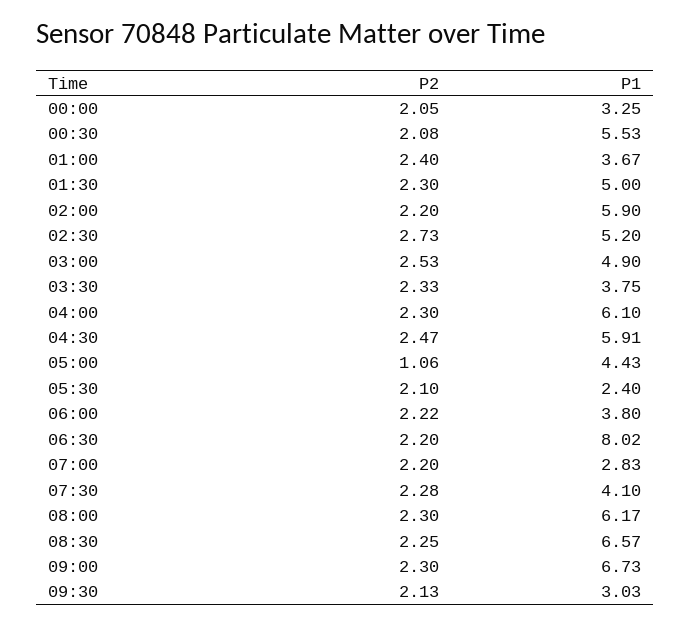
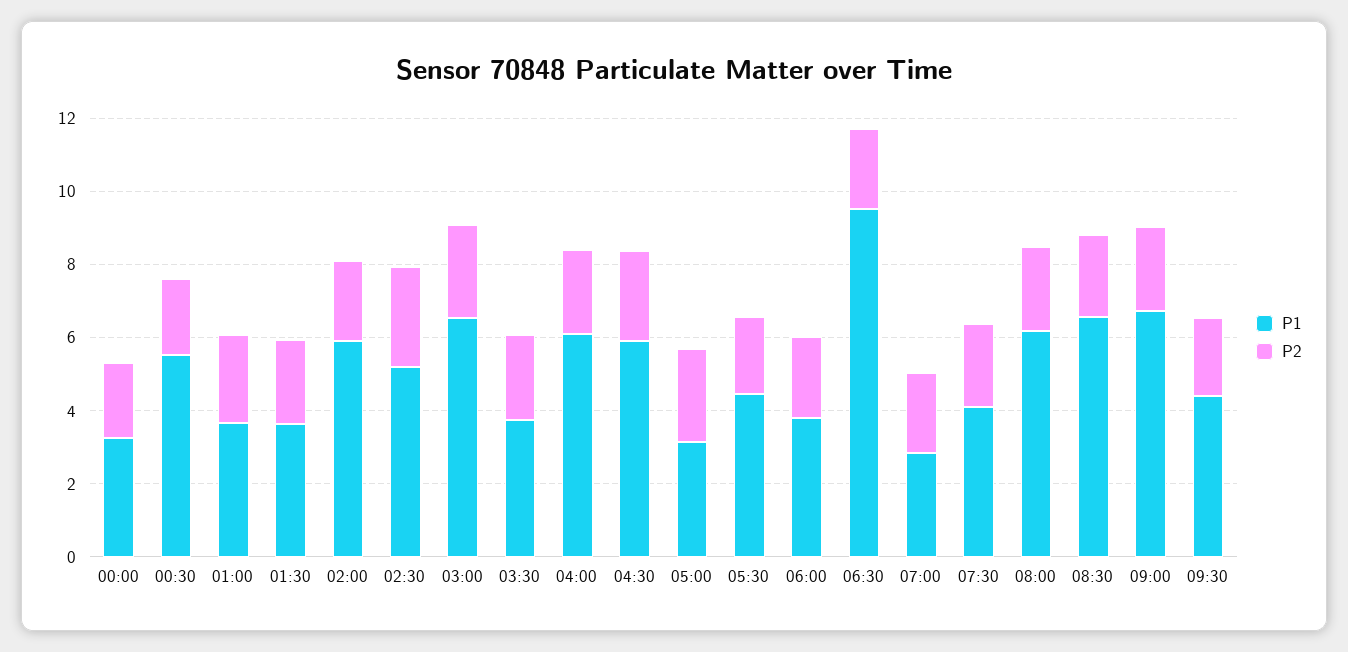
P1, 01:30: 5 -> 3.5
P1, 03:00: 4.9 -> 6.5
P2, 05:00: 1.06 -> 2.5
P1, 05:00: 4.43 -> 3
P1, 05:30: 2.4 -> 4.5
P1, 06:30: 8.02 -> 9.5
P1, 09:30: 3.03 -> 4.5

